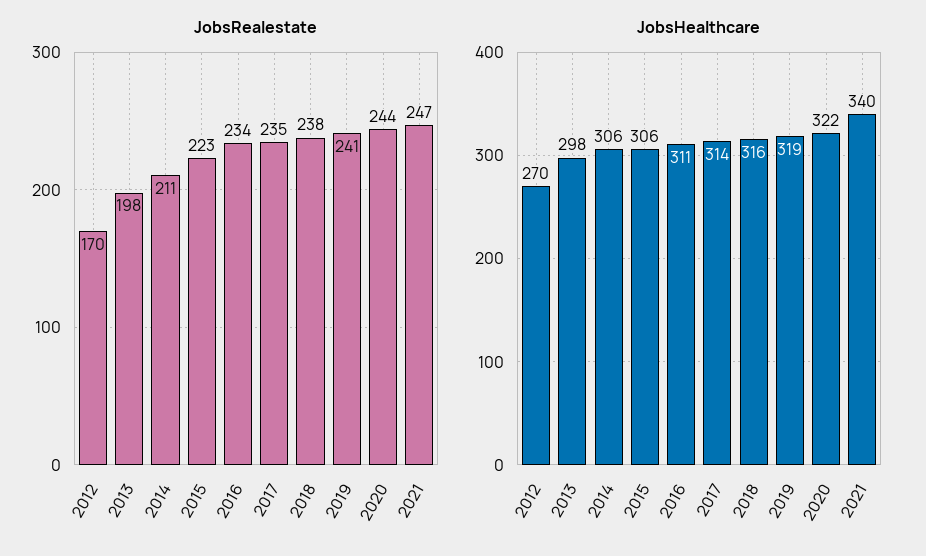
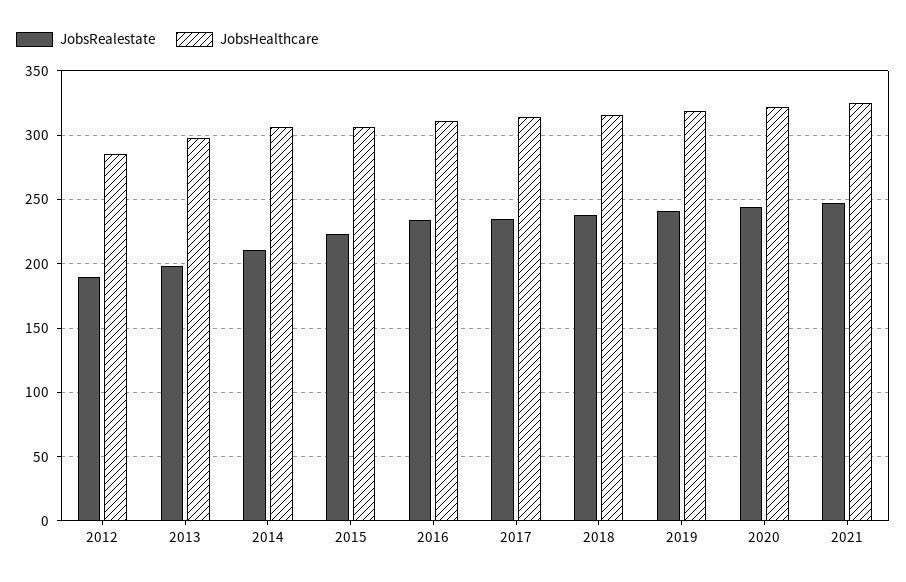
JobsRealestate, 2012: 170 -> 190
JobsHealthcare, 2012: 270 -> 285
JobsHealthcare, 2021: 340 -> 325

